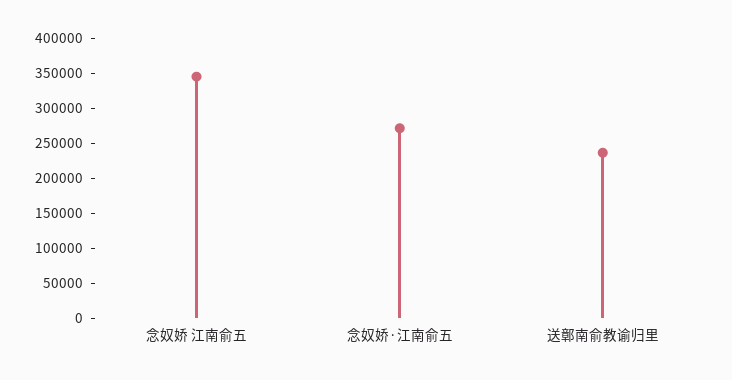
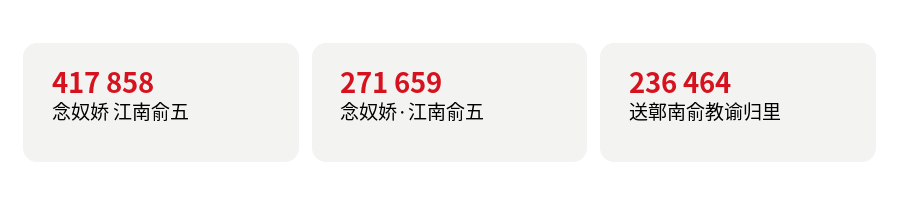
念奴娇 江南俞五: 350000 -> 417858

